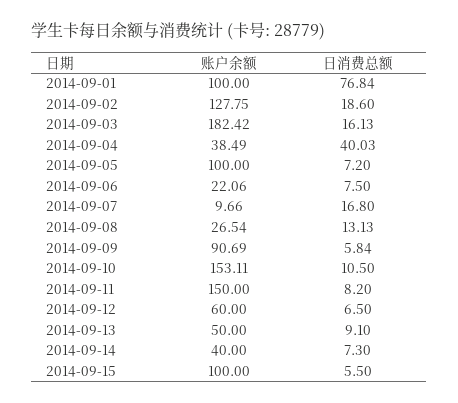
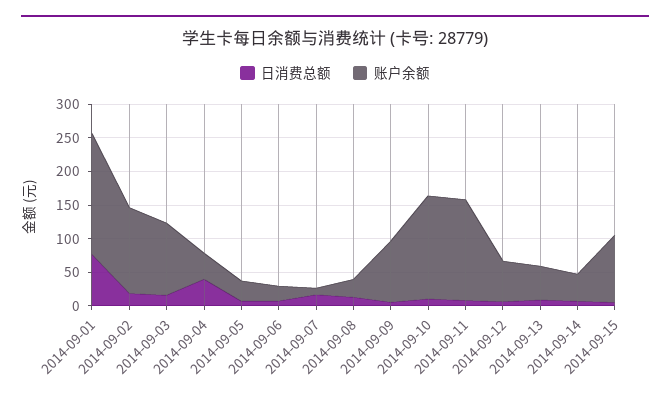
账户余额, 2014-09-01: 100 -> 175
账户余额, 2014-09-03: 182.42 -> 100
账户余额, 2014-09-05: 100 -> 25

